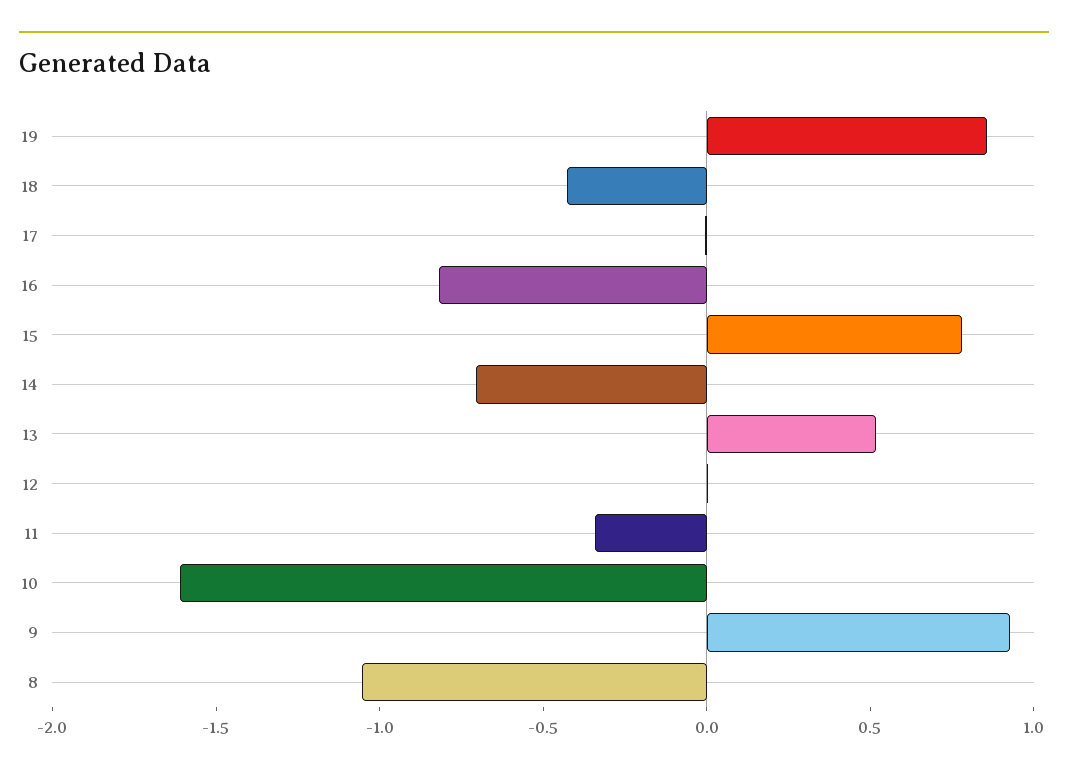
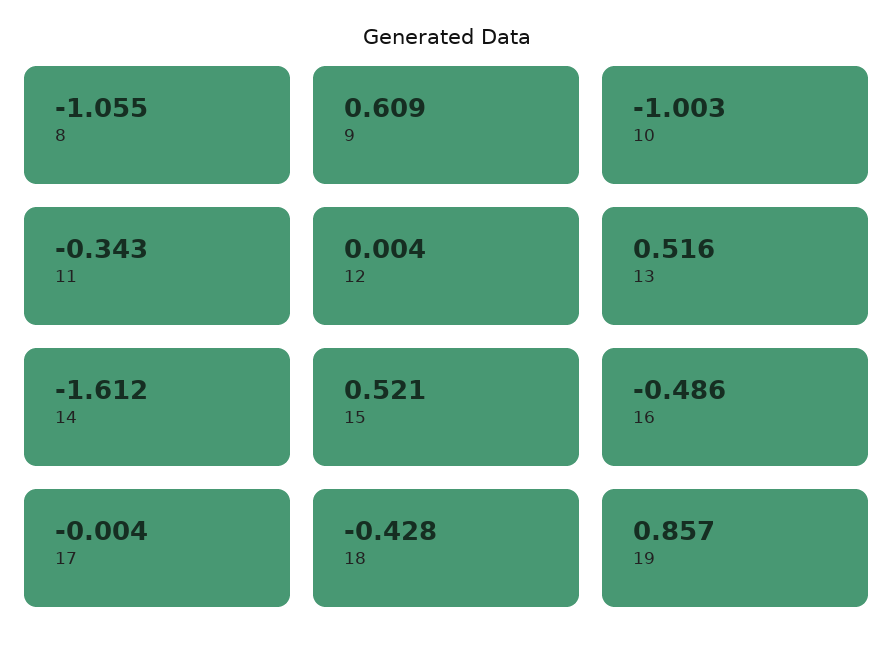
16: -0.8 -> -0.486
15: 0.8 -> 0.521
14: -0.7 -> -1.612
10: -1.6 -> -1.003
9: 0.9 -> 0.609

